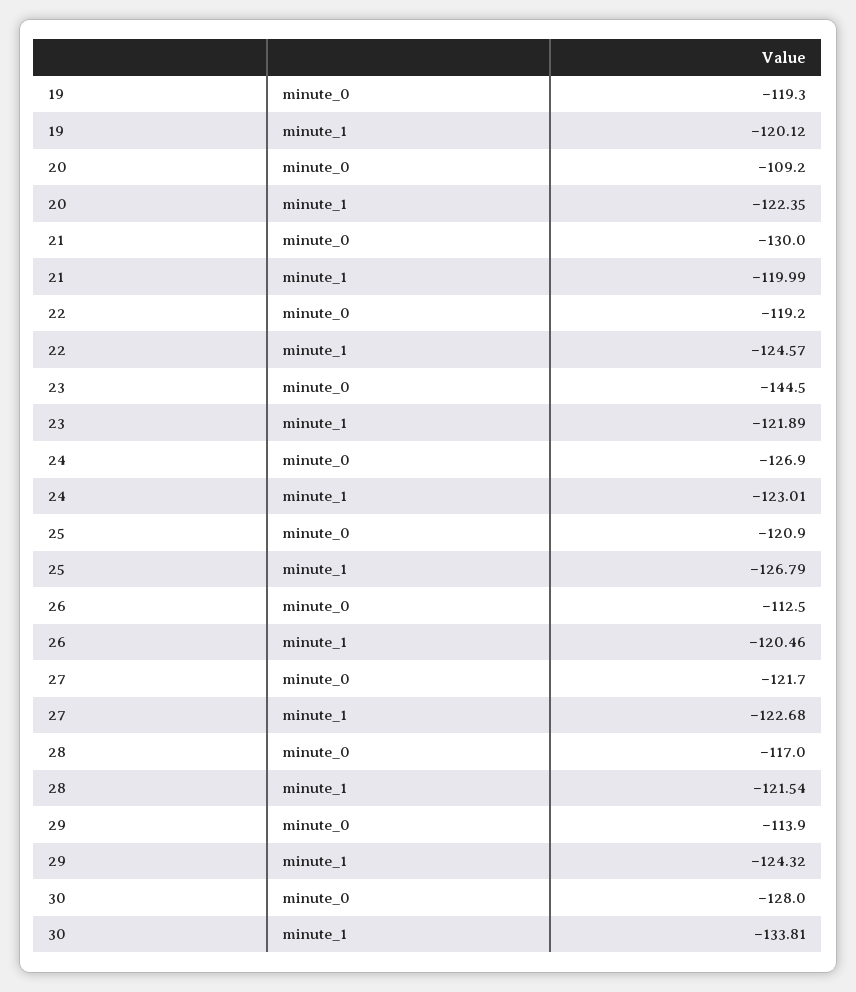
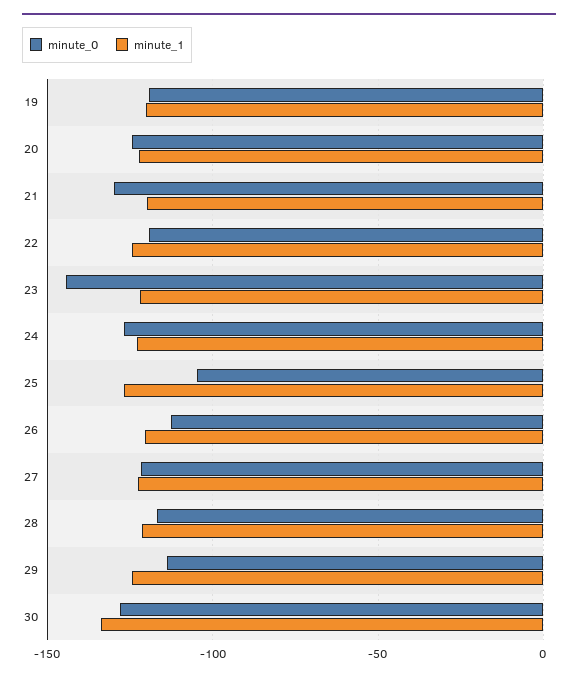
minute_0, 20: -109.2 -> -125
minute_0, 25: -120.9 -> -105

